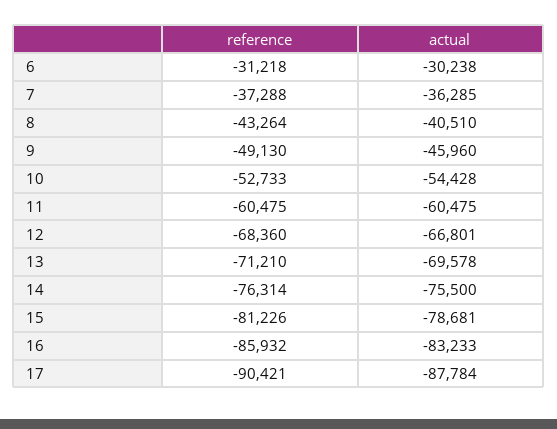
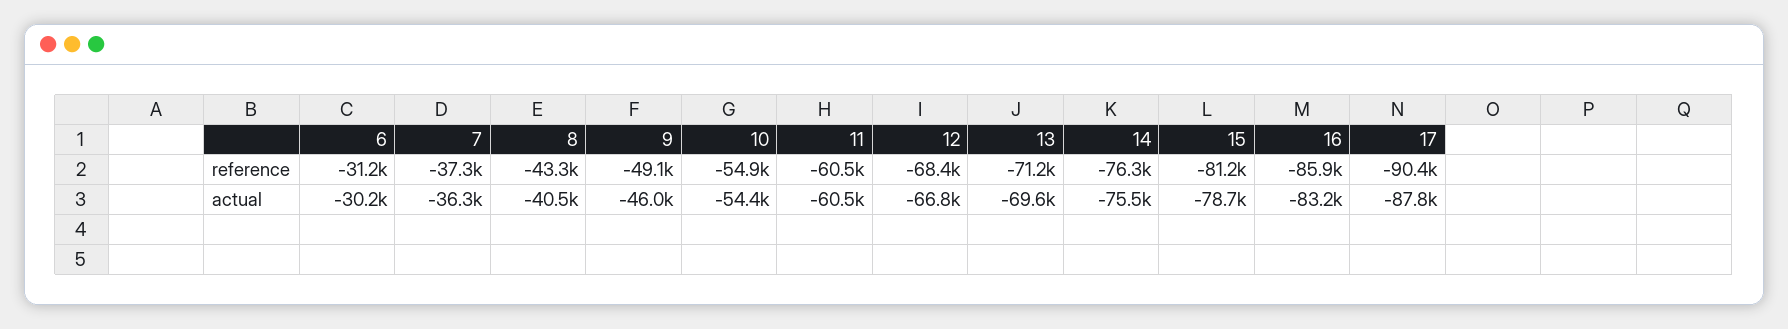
reference, 10: -52733 -> -54900

